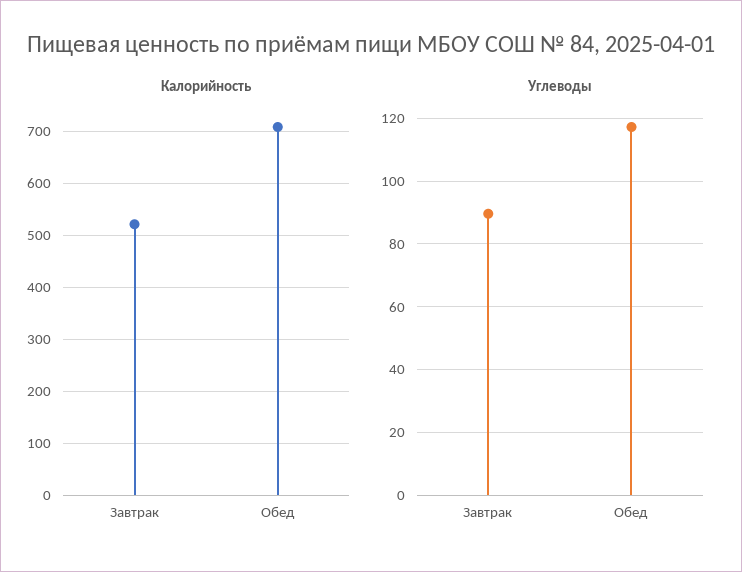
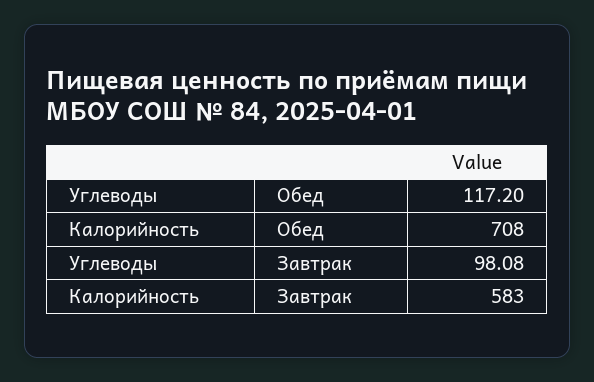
Калорийность, Завтрак: 520 -> 583
Углеводы, Завтрак: 90 -> 98.08

